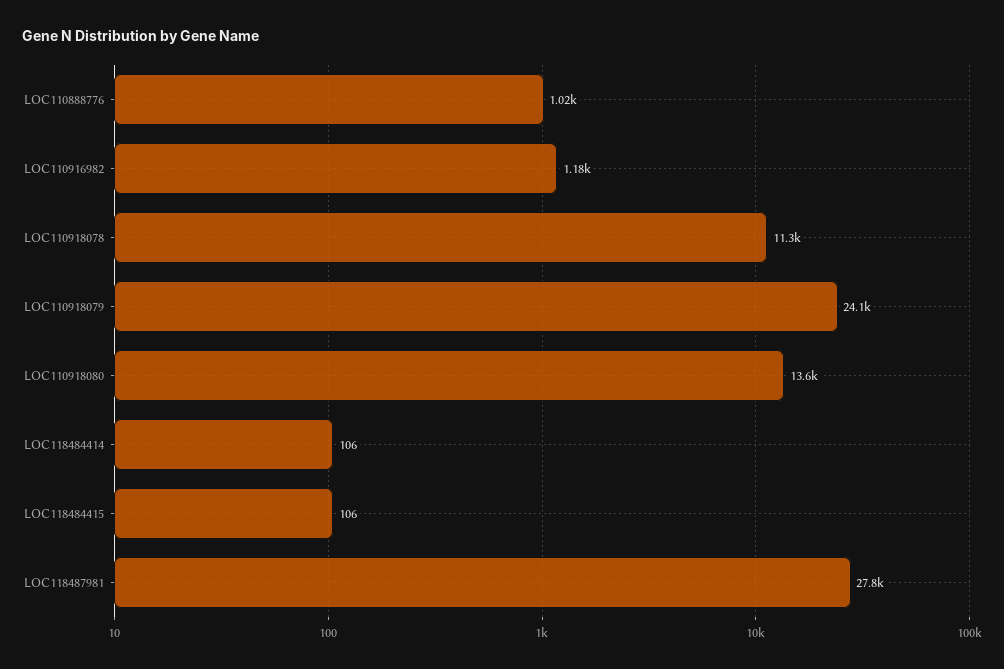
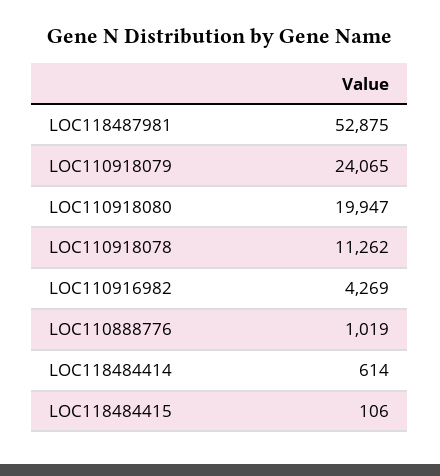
LOC110916982: 1180 -> 4269
LOC110918080: 13600 -> 19947
LOC118484414: 106 -> 614
LOC118487981: 27800 -> 52875

